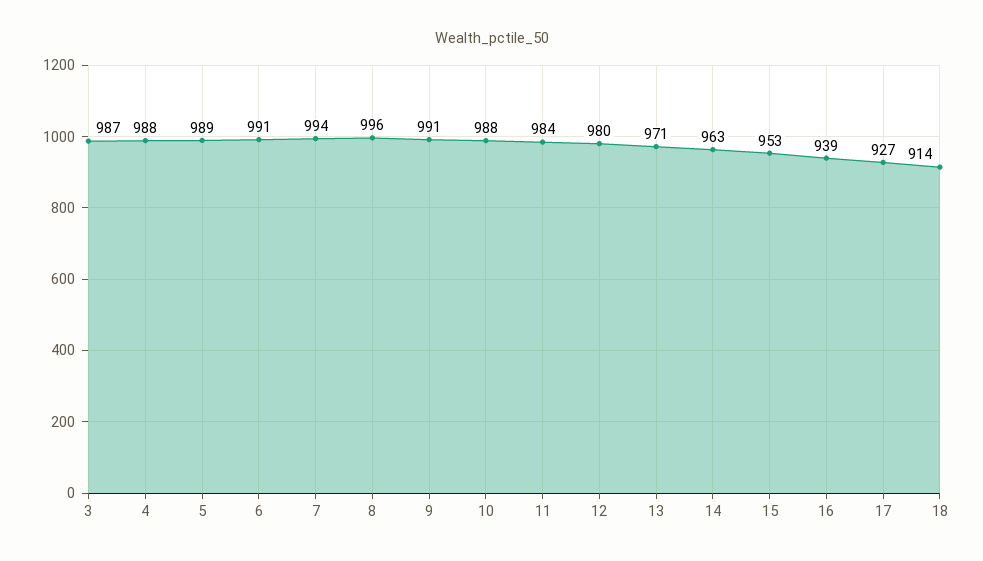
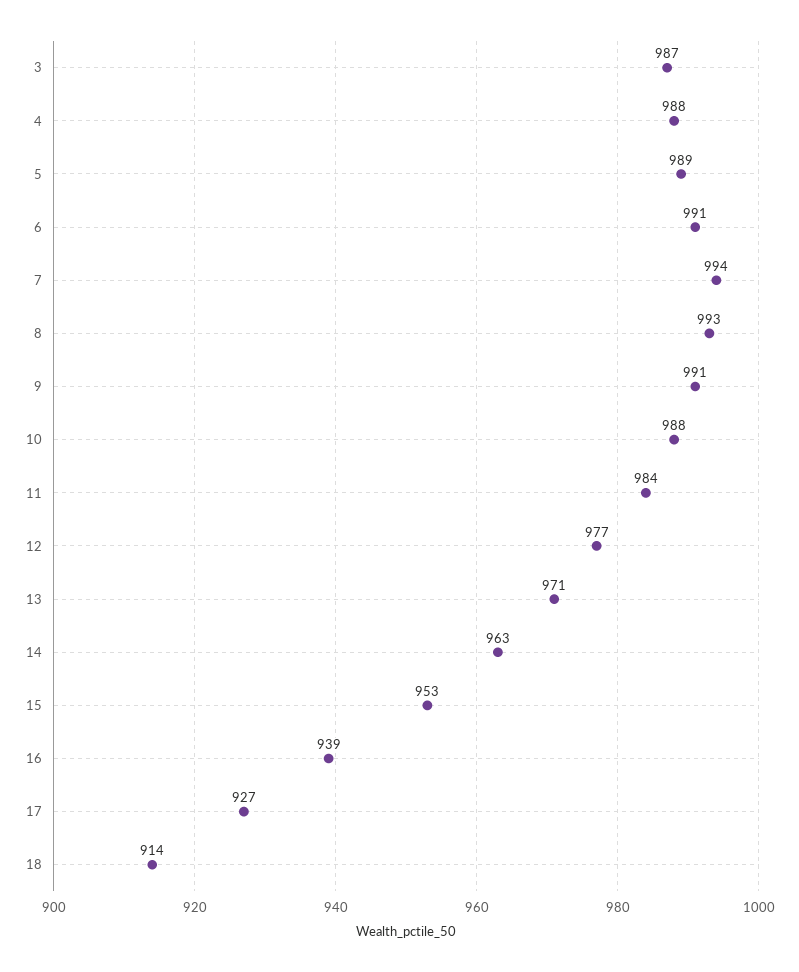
8: 996 -> 993
12: 980 -> 977

